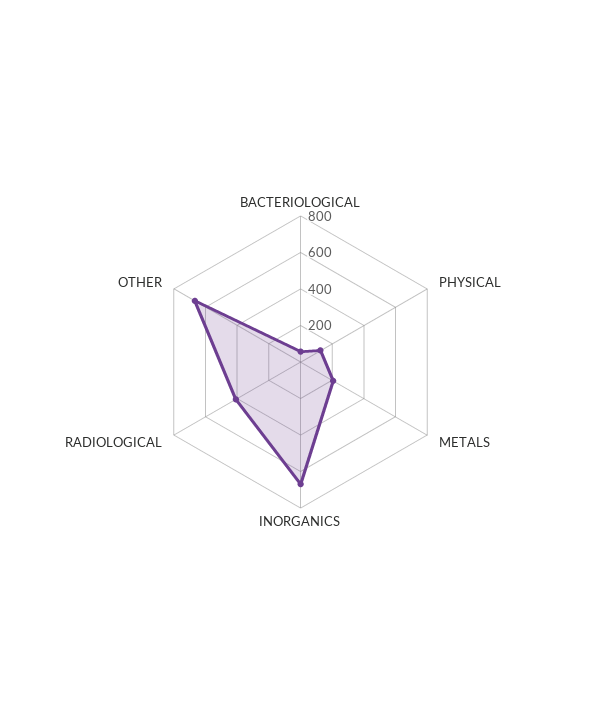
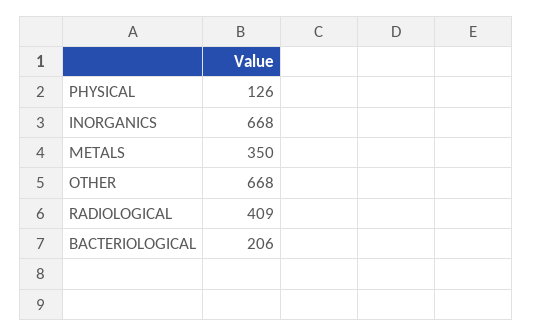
BACTERIOLOGICAL: 50 -> 206
METALS: 200 -> 350

